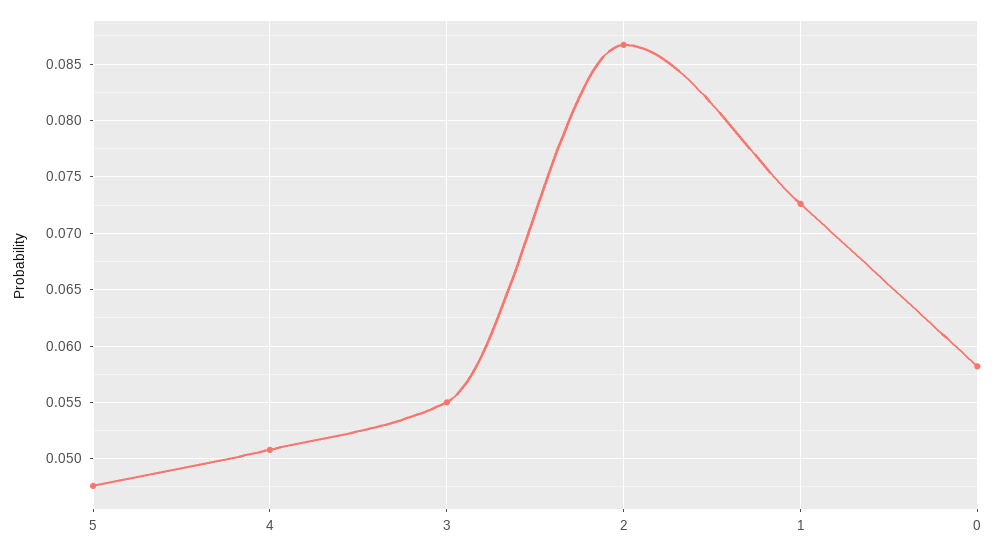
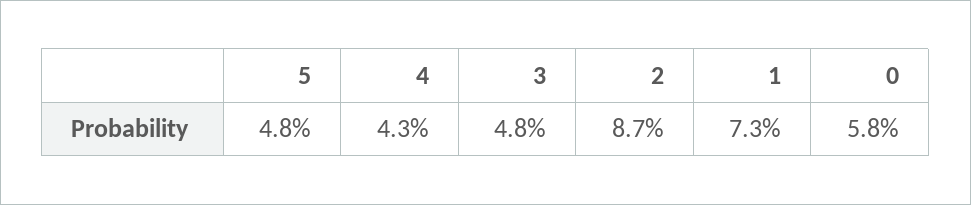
4: 0.051 -> 0.043
3: 0.055 -> 0.048

